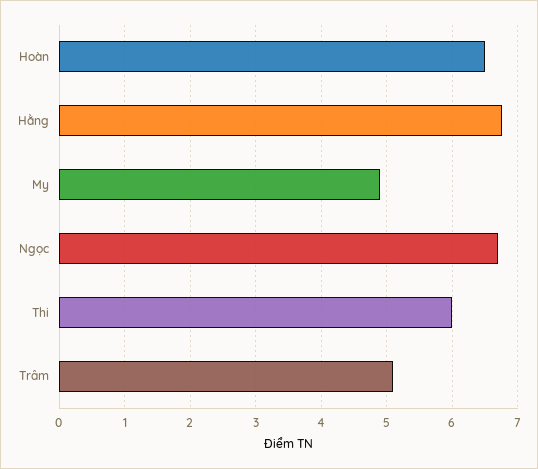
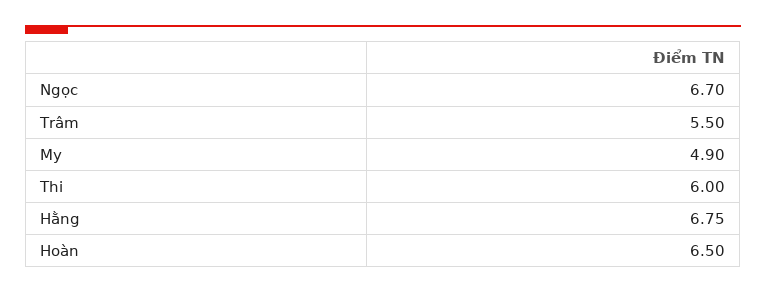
Trâm: 5.1 -> 5.5

